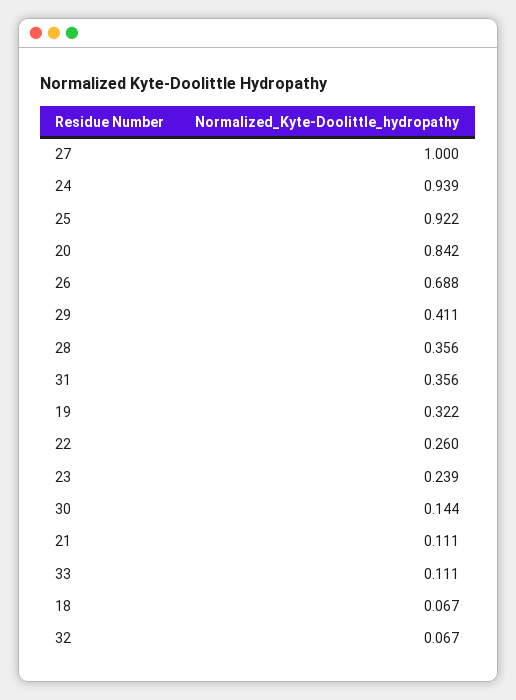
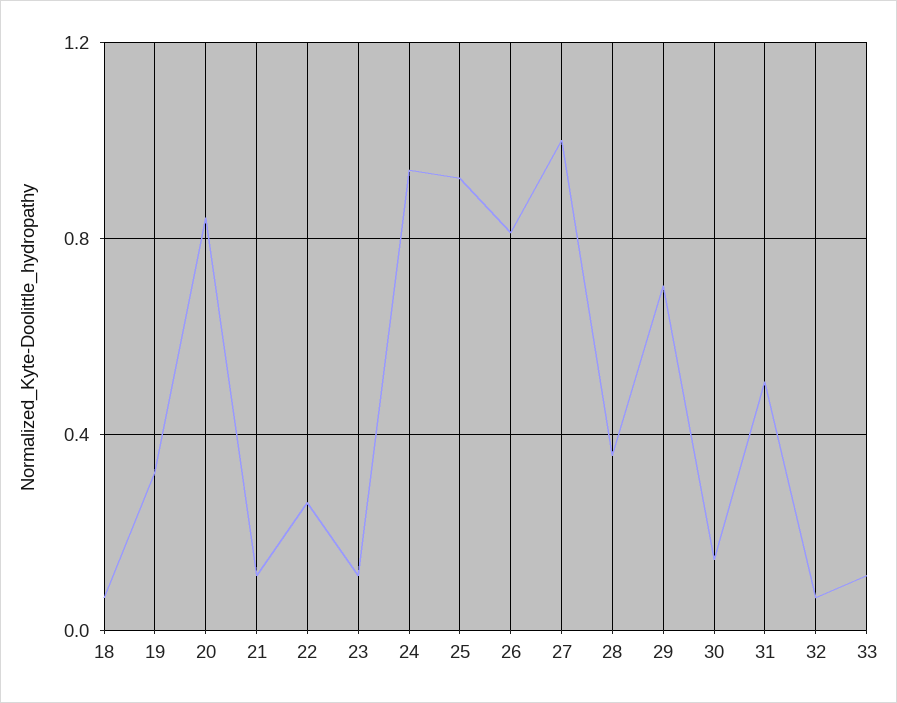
26: 0.688 -> 0.8
29: 0.411 -> 0.7
31: 0.356 -> 0.5
23: 0.239 -> 0.1

